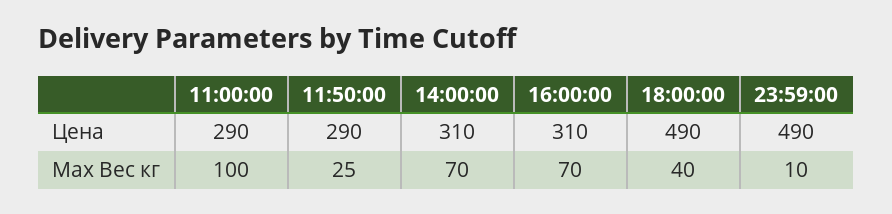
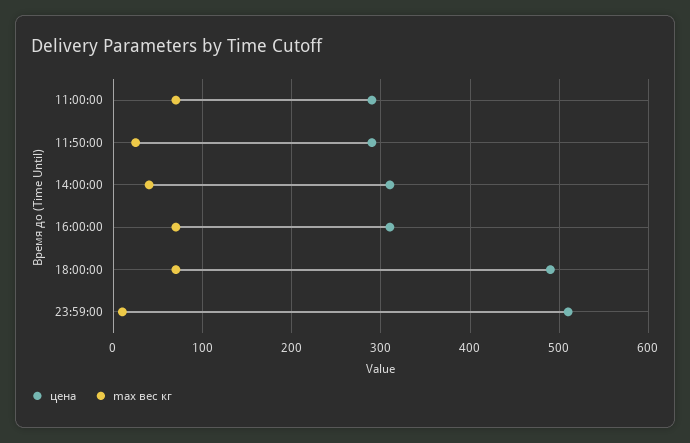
Цена, 23:59:00: 490 -> 510
Max Вес кг, 11:00:00: 100 -> 70
Max Вес кг, 14:00:00: 70 -> 40
Max Вес кг, 18:00:00: 40 -> 70

